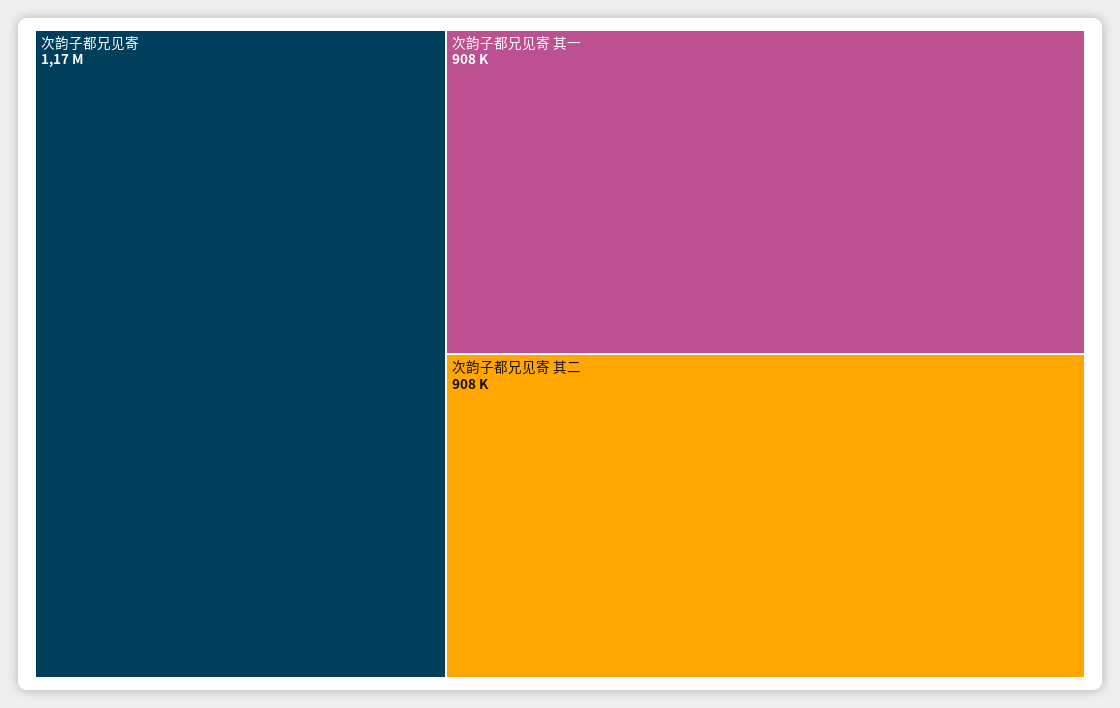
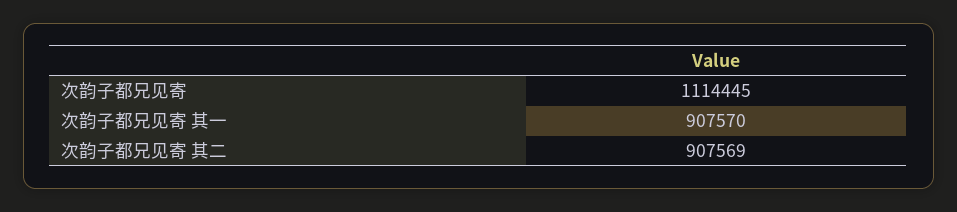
次韵子都兄见寄: 1170000 -> 1114445

